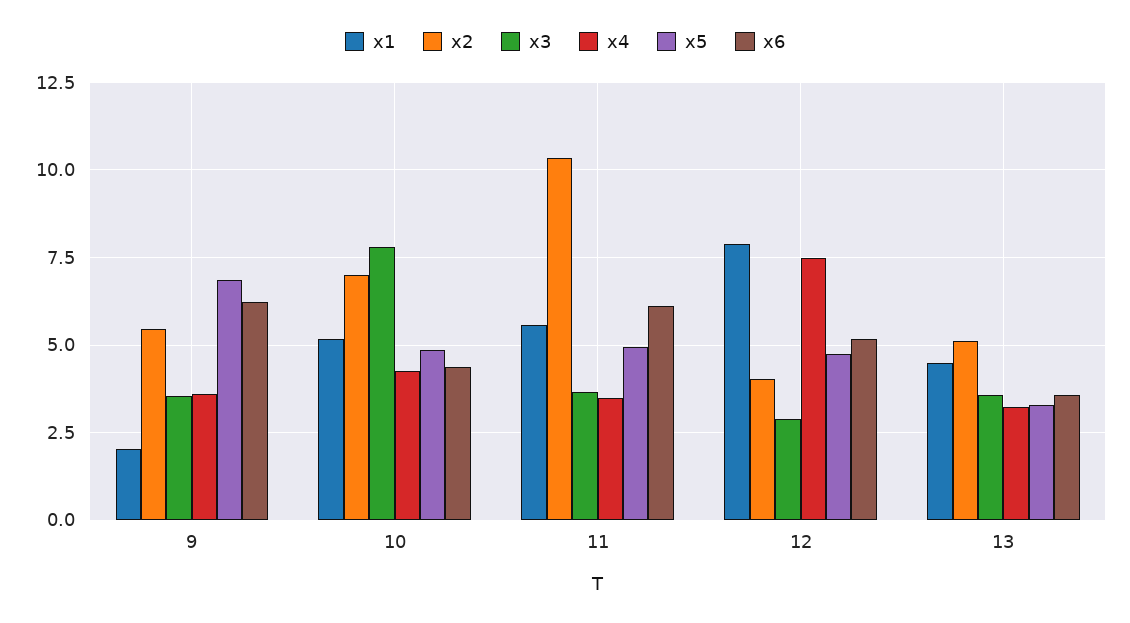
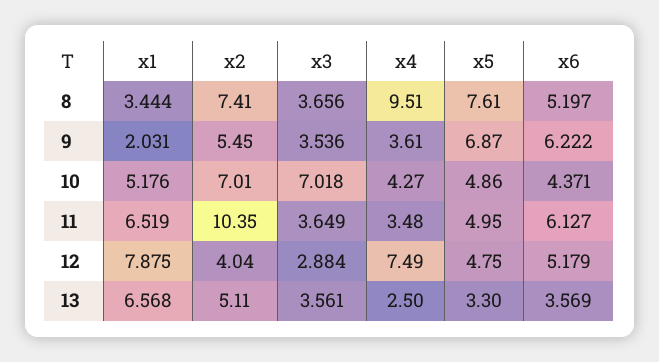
x3, 10: 7.75 -> 7.018
x1, 11: 5.5 -> 6.519
x1, 13: 4.5 -> 6.568
x4, 13: 3.25 -> 2.5
x1, 8: none -> 3.444
x2, 8: none -> 7.41
x3, 8: none -> 3.656
x4, 8: none -> 9.51
x5, 8: none -> 7.61
x6, 8: none -> 5.197

